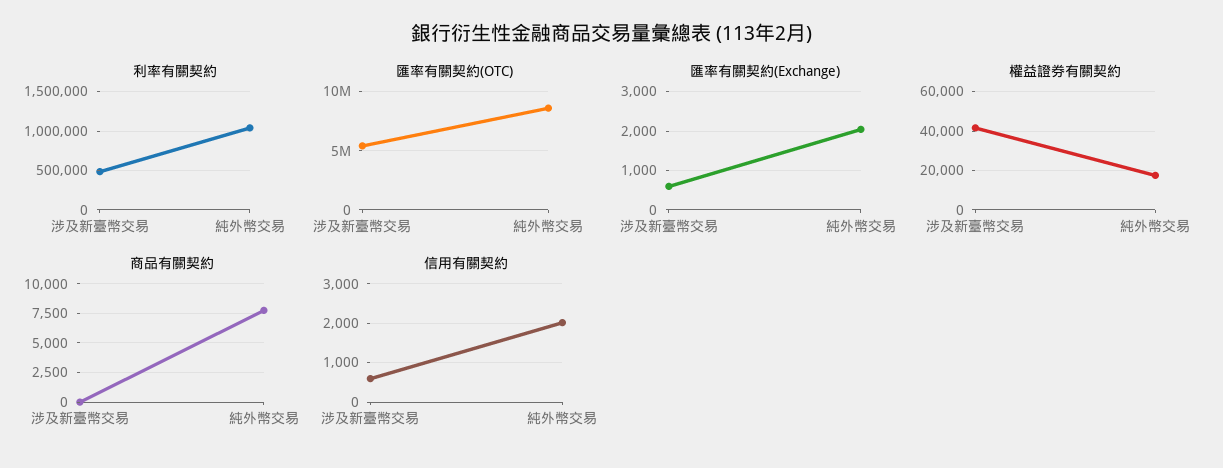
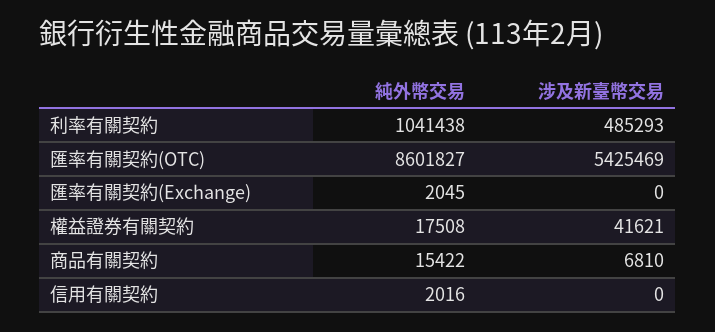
匯率有關契約(Exchange), 涉及新臺幣交易: 600 -> 0
商品有關契約, 涉及新臺幣交易: 0 -> 6810
商品有關契約, 純外幣交易: 7500 -> 15422
信用有關契約, 涉及新臺幣交易: 600 -> 0

